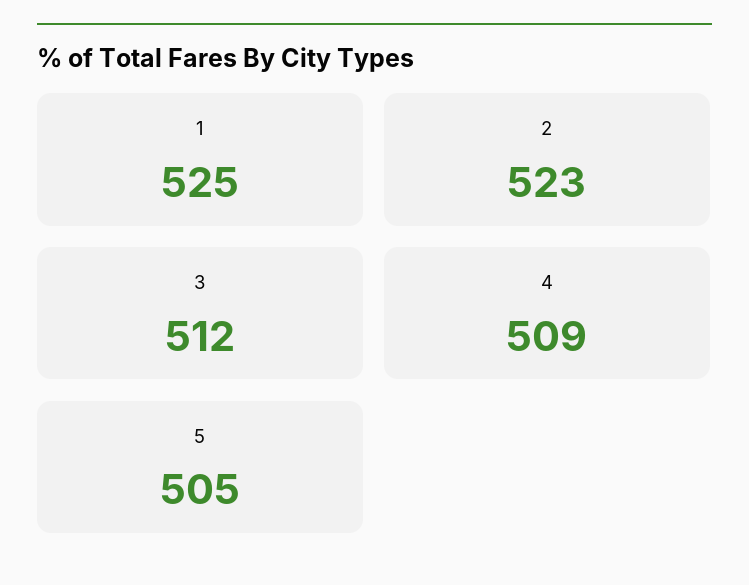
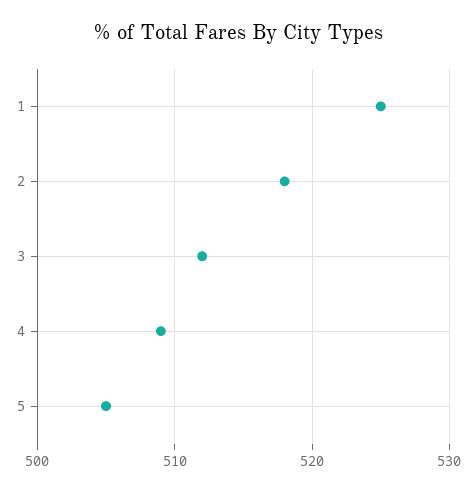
2: 523 -> 518

